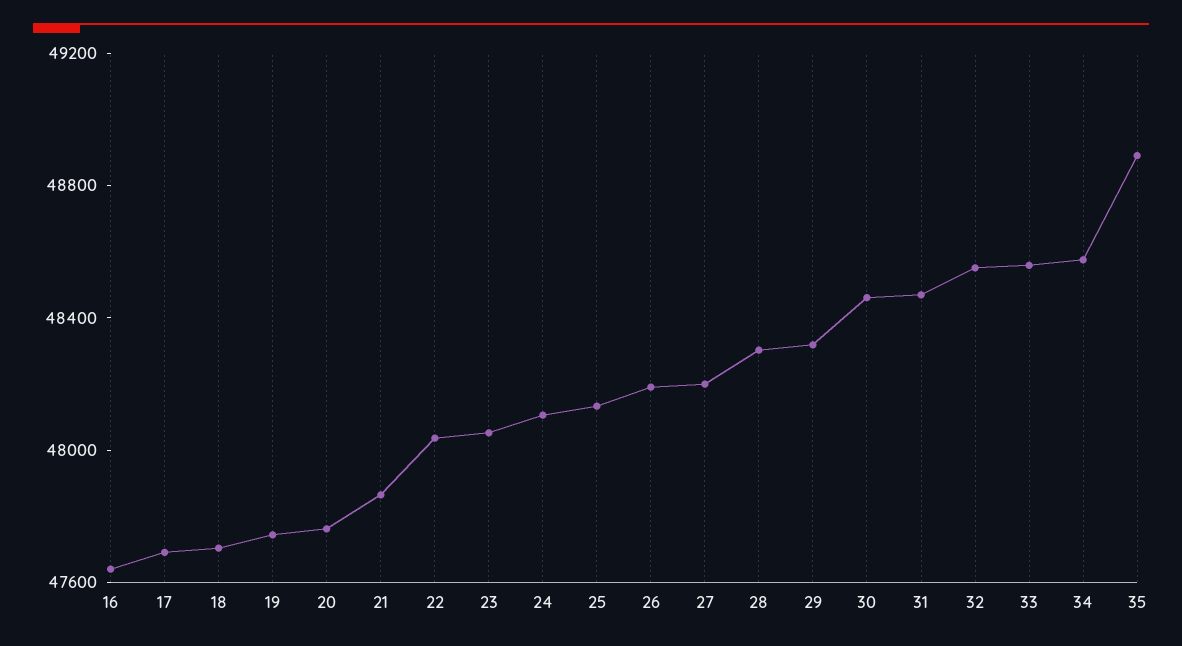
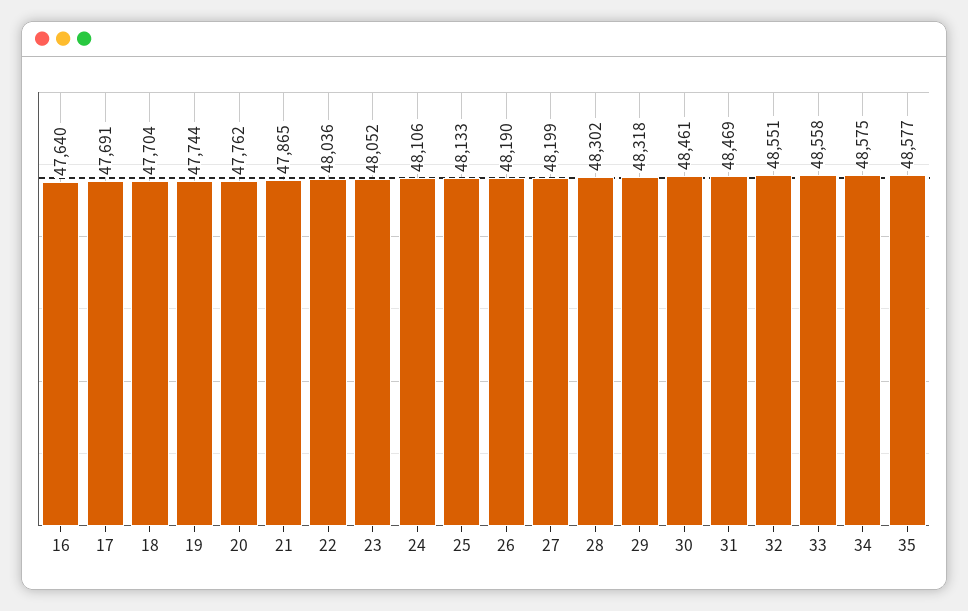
35: 48900 -> 48577

